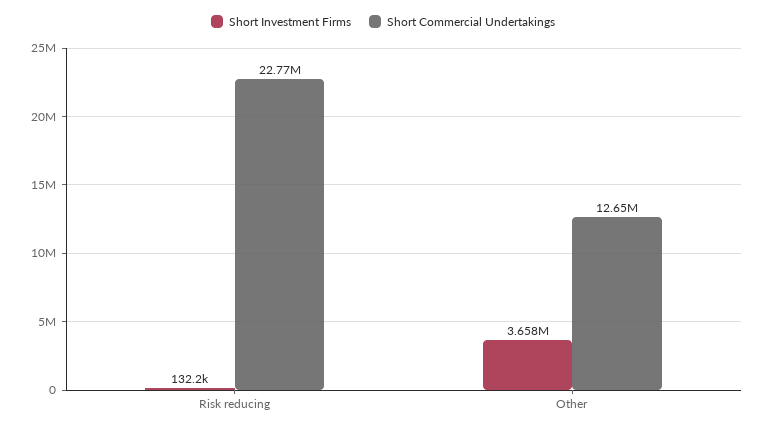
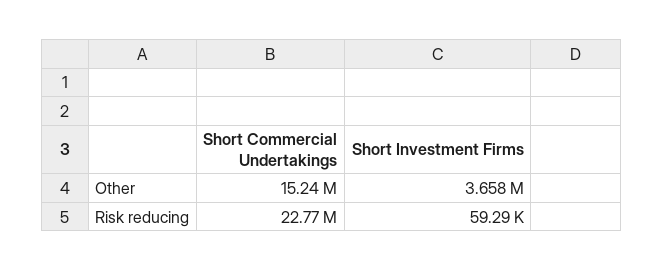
Short Investment Firms, Risk reducing: 132200 -> 59290
Short Commercial Undertakings, Other: 12650000 -> 15240000

